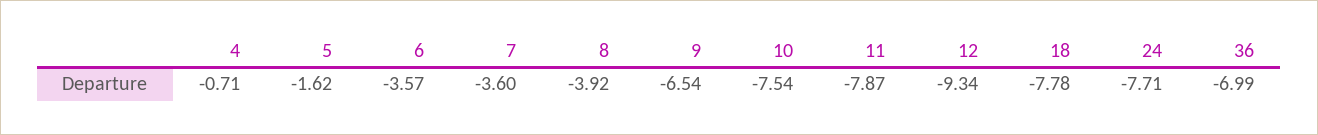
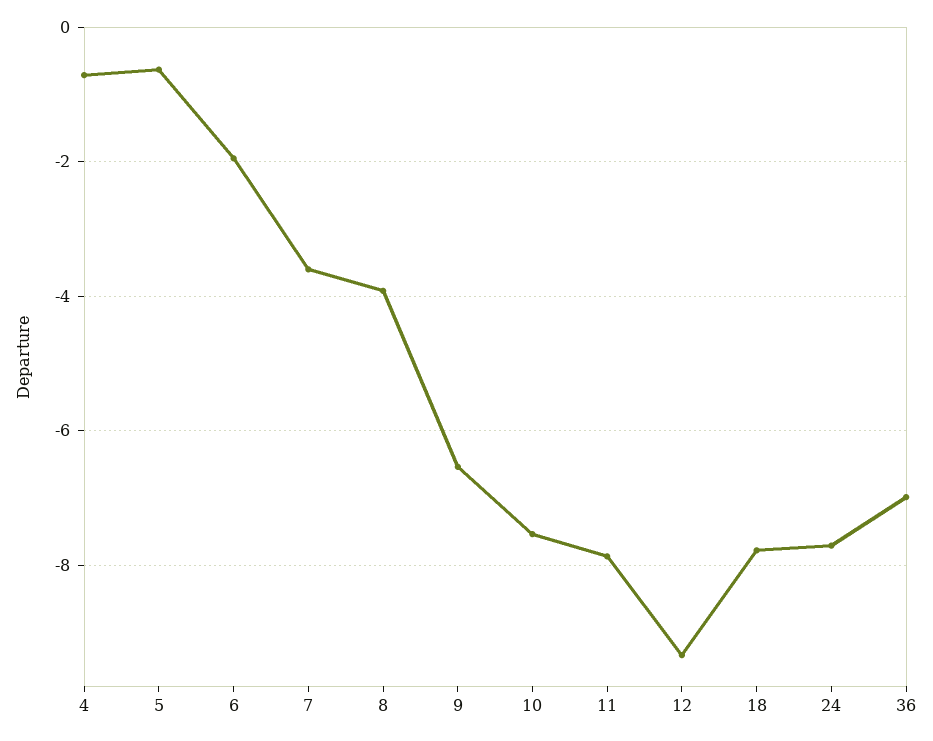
5: -1.62 -> -0.6
6: -3.57 -> -2

